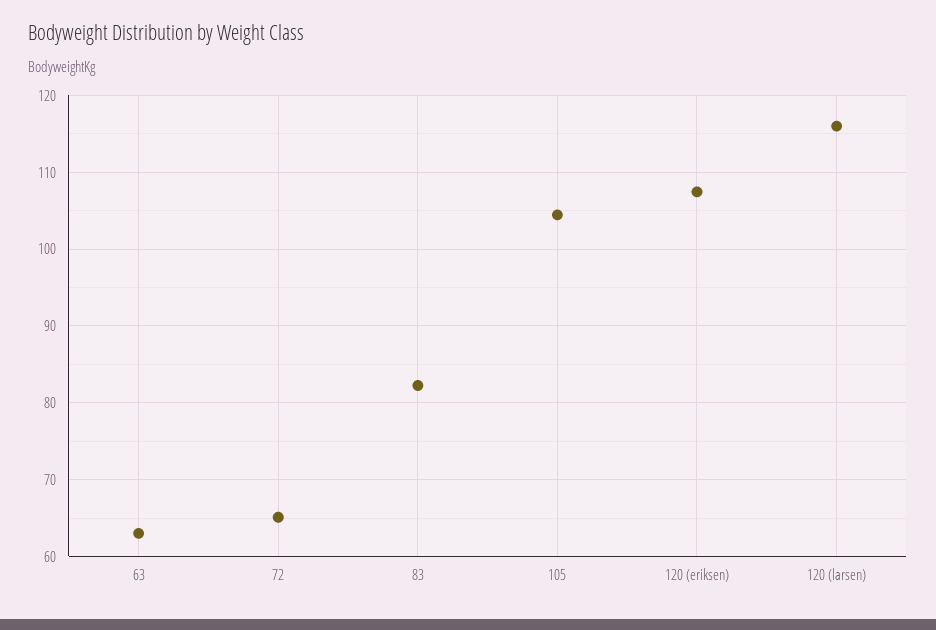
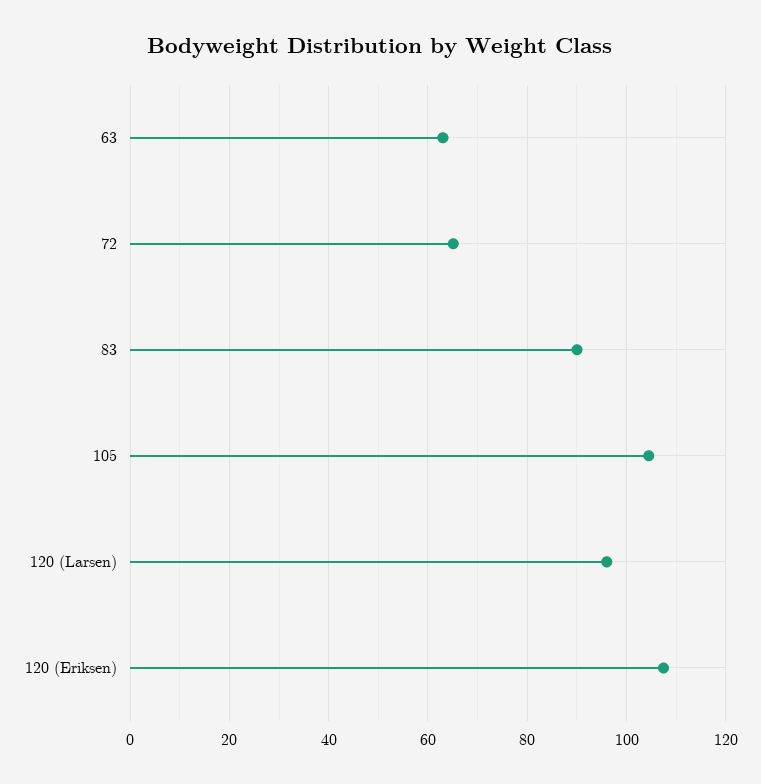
83: 82 -> 90
120 (larsen): 116 -> 96

